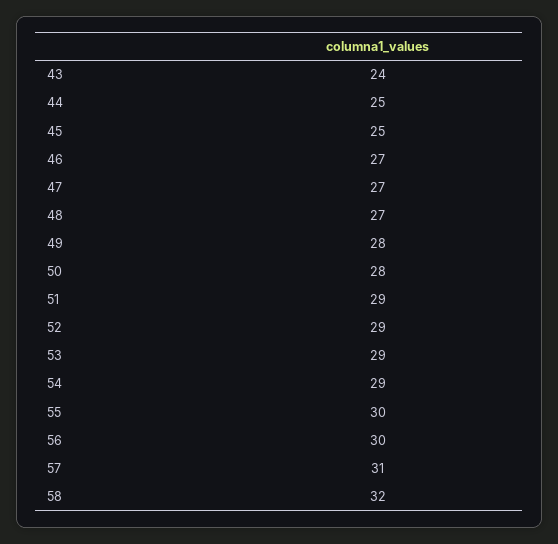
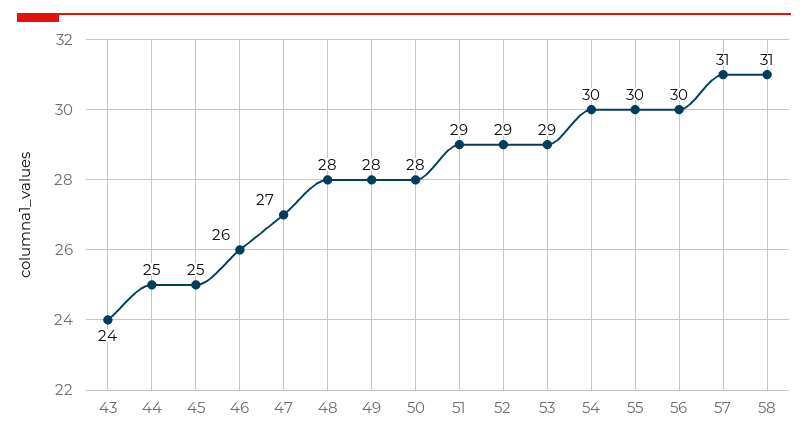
46: 27 -> 26
48: 27 -> 28
54: 29 -> 30
58: 32 -> 31

